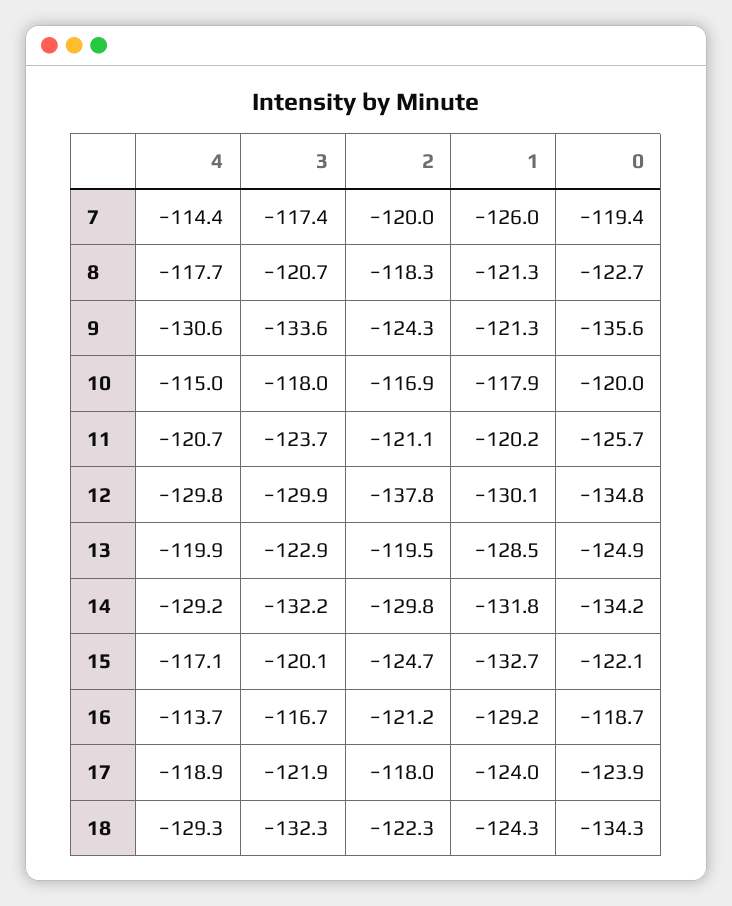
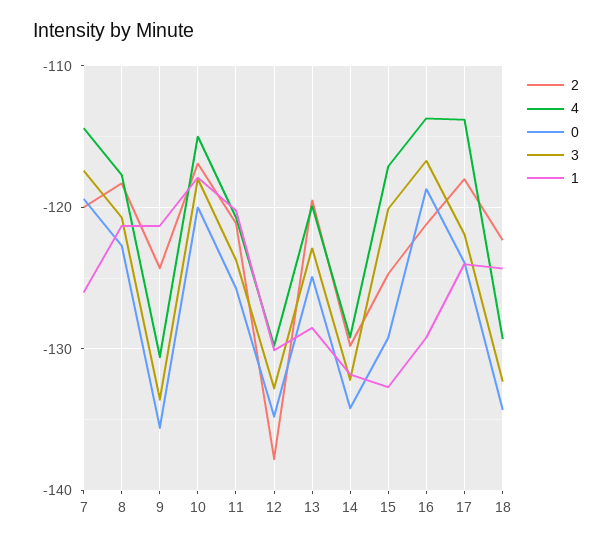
3, 12: -129.9 -> -133
0, 15: -122.1 -> -129
4, 17: -118.9 -> -114

